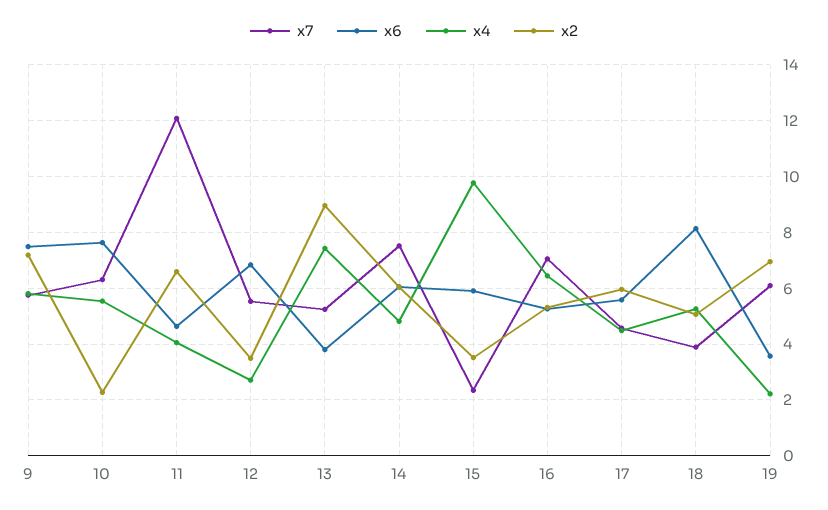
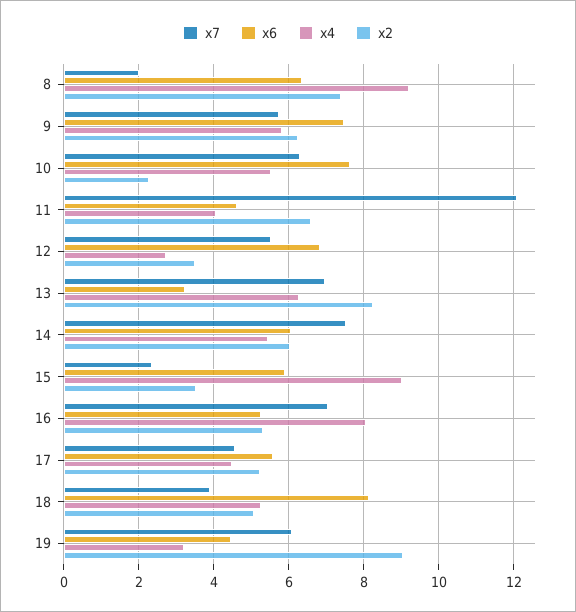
x2, 9: 7.25 -> 6.2
x7, 13: 5.25 -> 7
x6, 13: 3.75 -> 3.2
x4, 13: 7.5 -> 6.2
x2, 13: 9 -> 8.2
x4, 14: 4.75 -> 5.4
x4, 15: 9.75 -> 9
x4, 16: 6.5 -> 8
x2, 17: 6 -> 5.2
x6, 19: 3.5 -> 4.4
x4, 19: 2.25 -> 3.2
x2, 19: 7 -> 9
x7, 8: none -> 2
x6, 8: none -> 6.4
x4, 8: none -> 9.2
x2, 8: none -> 7.4

